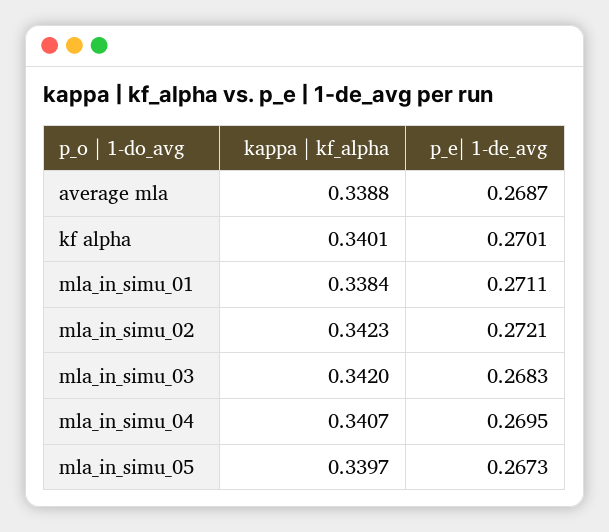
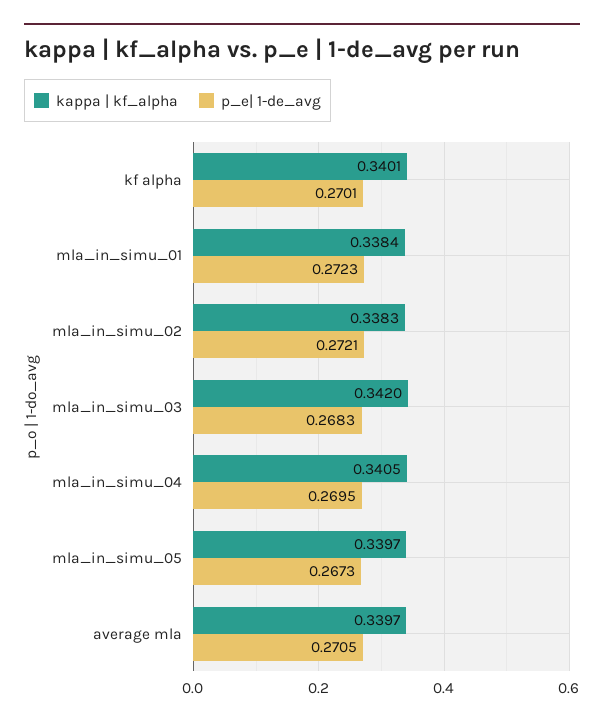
kappa | kf_alpha, average mla: 0.3388 -> 0.3397
p_e| 1-de_avg, average mla: 0.2687 -> 0.2705
p_e| 1-de_avg, mla_in_simu_01: 0.2711 -> 0.2723
kappa | kf_alpha, mla_in_simu_02: 0.3423 -> 0.3383
kappa | kf_alpha, mla_in_simu_04: 0.3407 -> 0.3405

